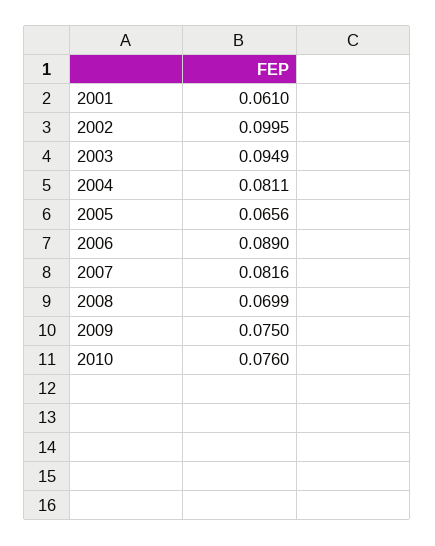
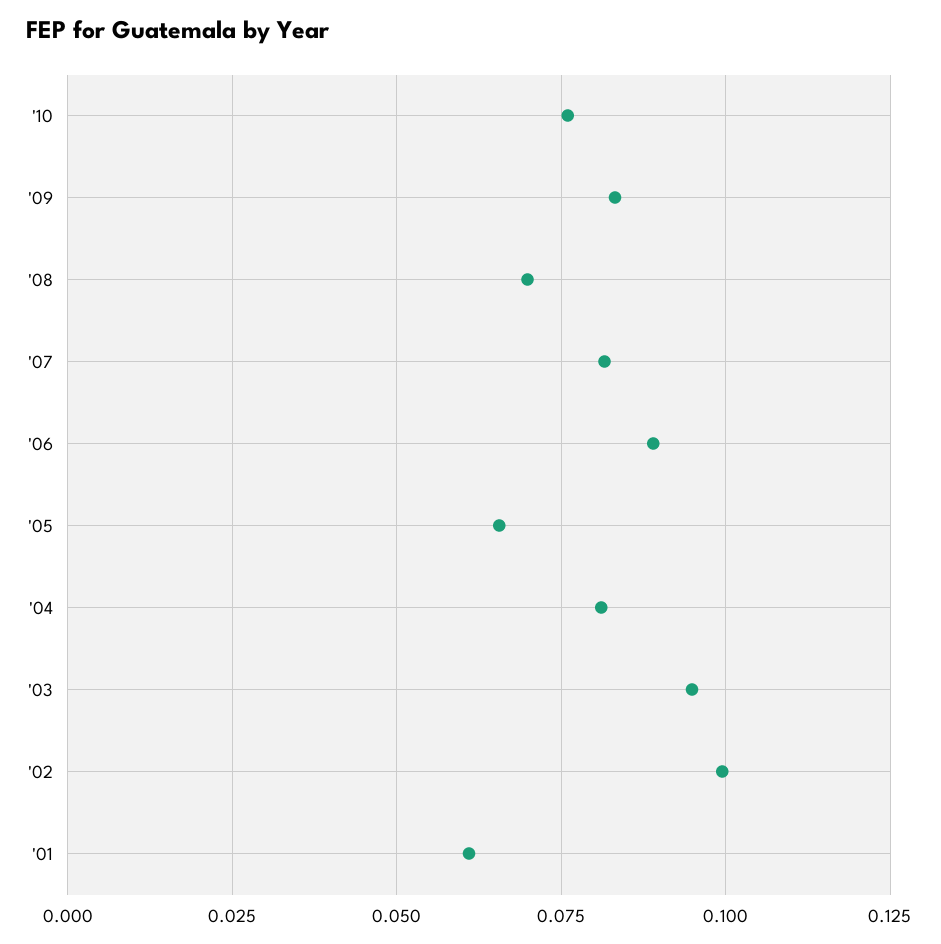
2009: 0.075 -> 0.0825

